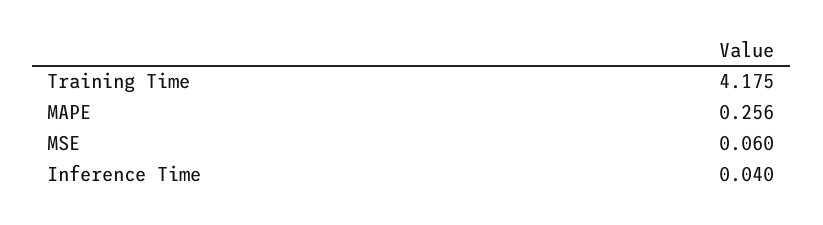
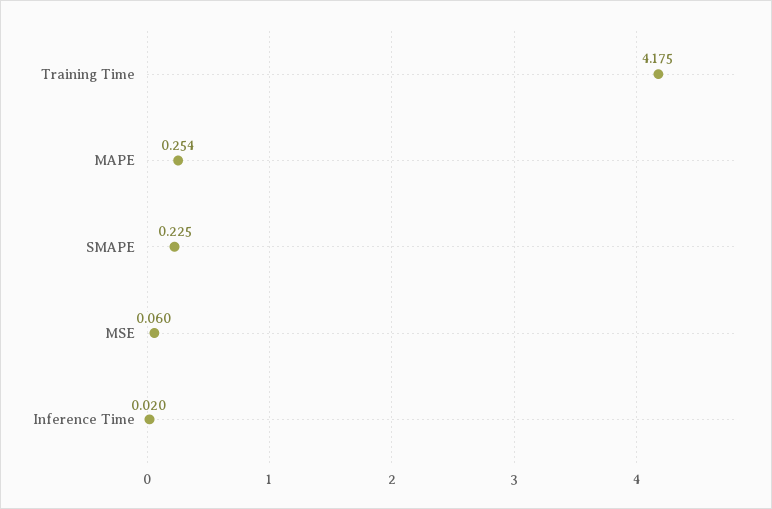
MAPE: 0.256 -> 0.254
Inference Time: 0.04 -> 0.02
SMAPE: none -> 0.225

